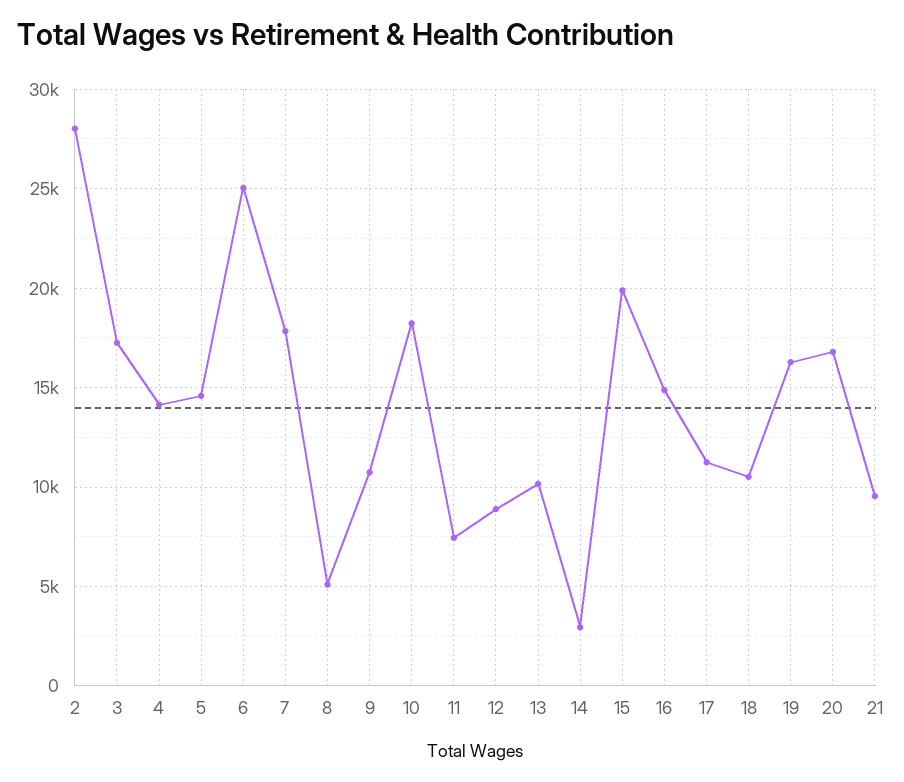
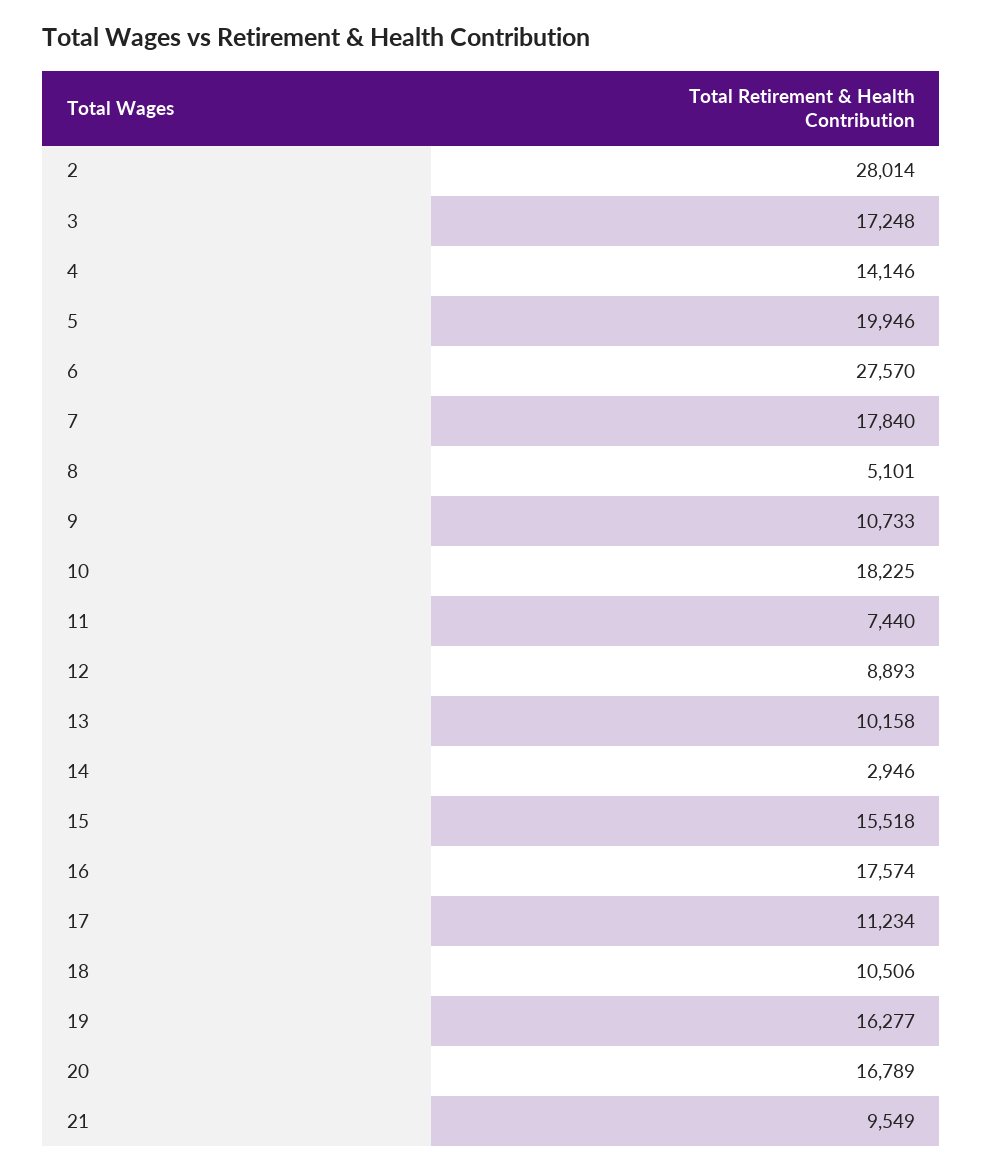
5: 14500 -> 19946
6: 25000 -> 27570
15: 20000 -> 15518
16: 15000 -> 17574

